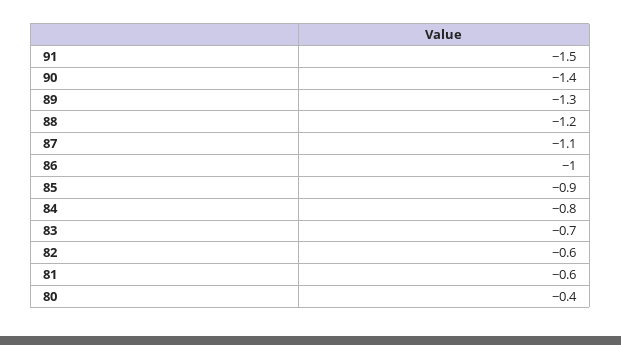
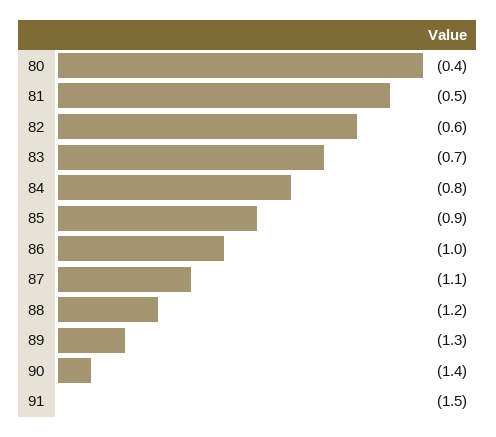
81: -0.6 -> -0.5

